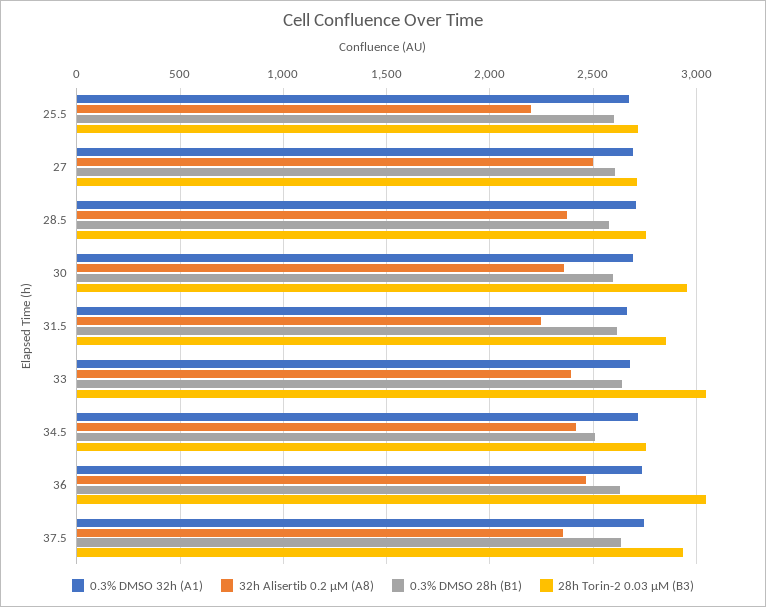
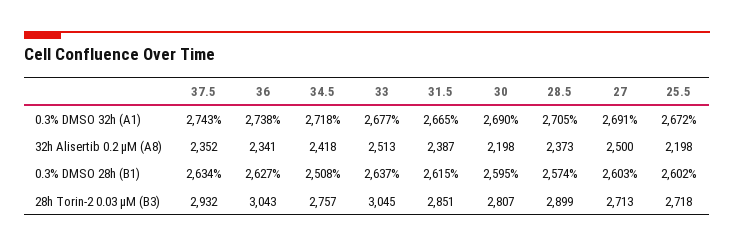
28h Torin-2 0.03 µM (B3), 28.5: 2750 -> 2899
32h Alisertib 0.2 µM (A8), 30: 2350 -> 2198
28h Torin-2 0.03 µM (B3), 30: 2950 -> 2807
32h Alisertib 0.2 µM (A8), 31.5: 2250 -> 2387
32h Alisertib 0.2 µM (A8), 33: 2400 -> 2513
32h Alisertib 0.2 µM (A8), 36: 2450 -> 2341

